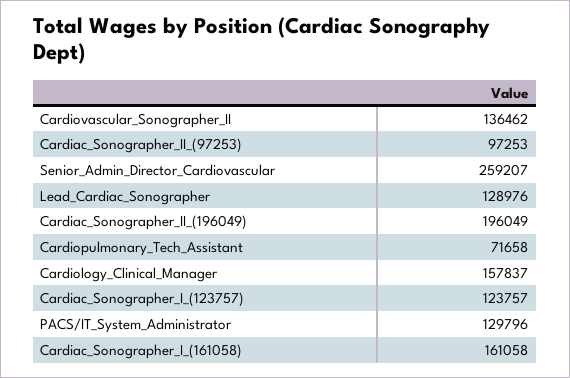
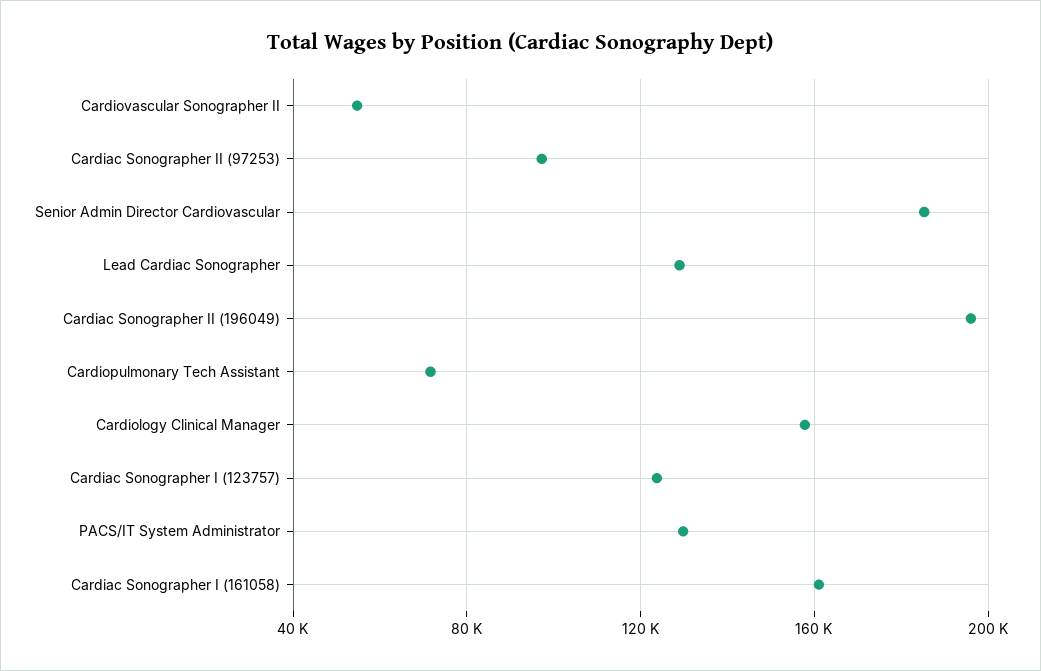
Cardiovascular_Sonographer_II: 136462 -> 55000
Senior_Admin_Director_Cardiovascular: 259207 -> 185000

